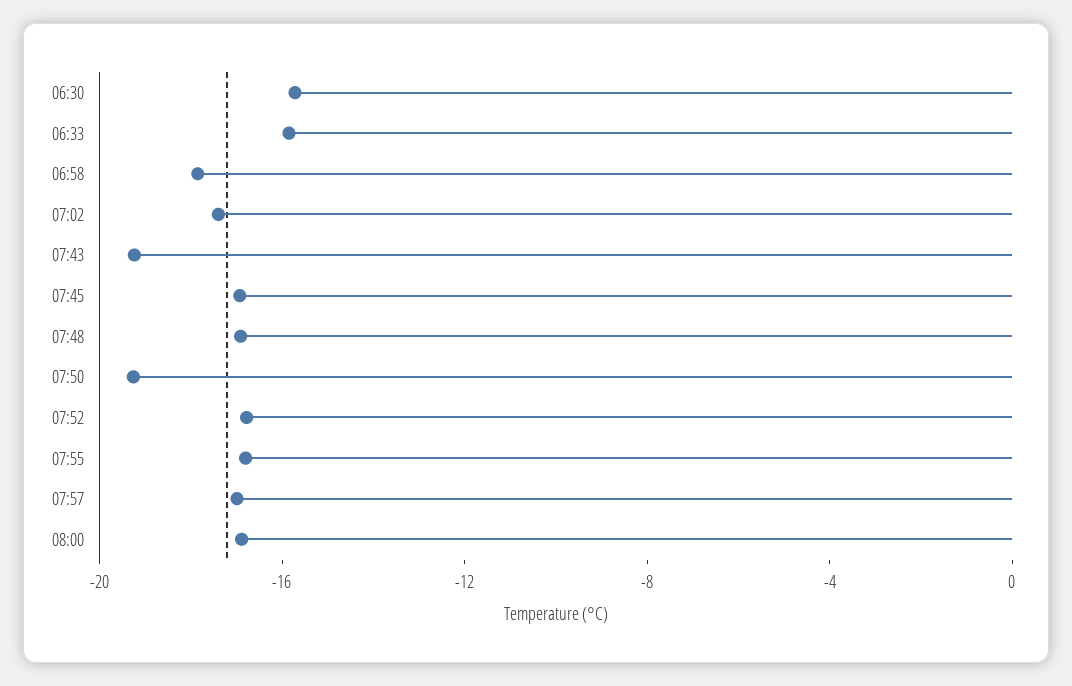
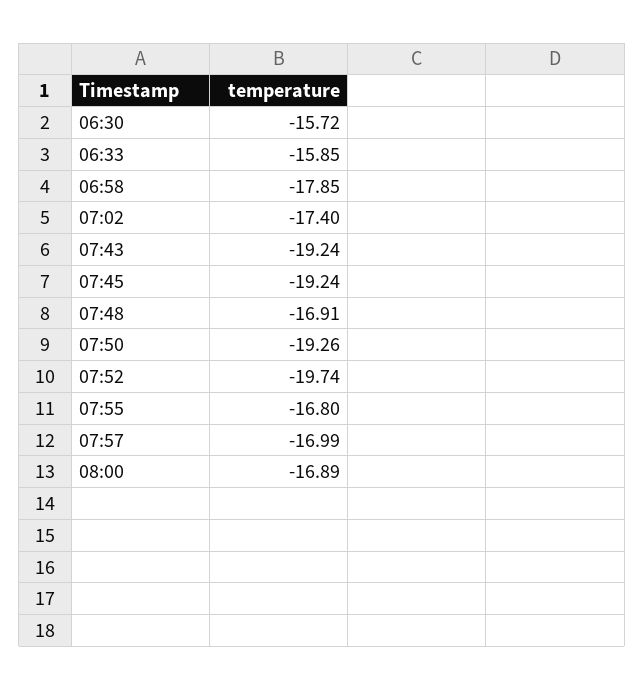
07:45: -17 -> -19.24
07:52: -17 -> -19.74

